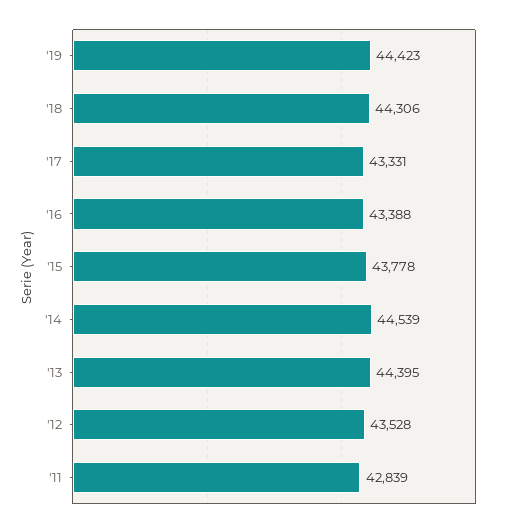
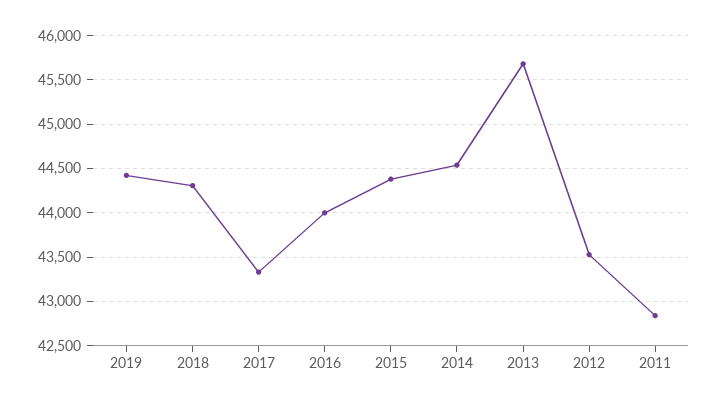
'16: 43388 -> 44000
'15: 43778 -> 44400
'13: 44395 -> 45700

